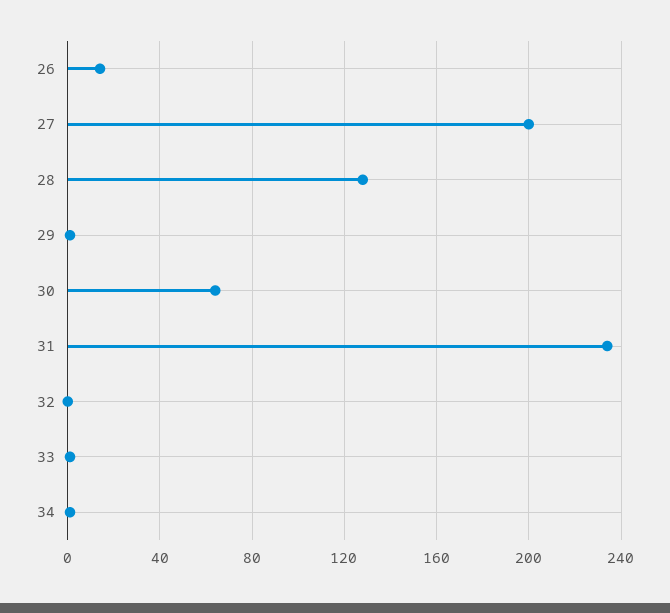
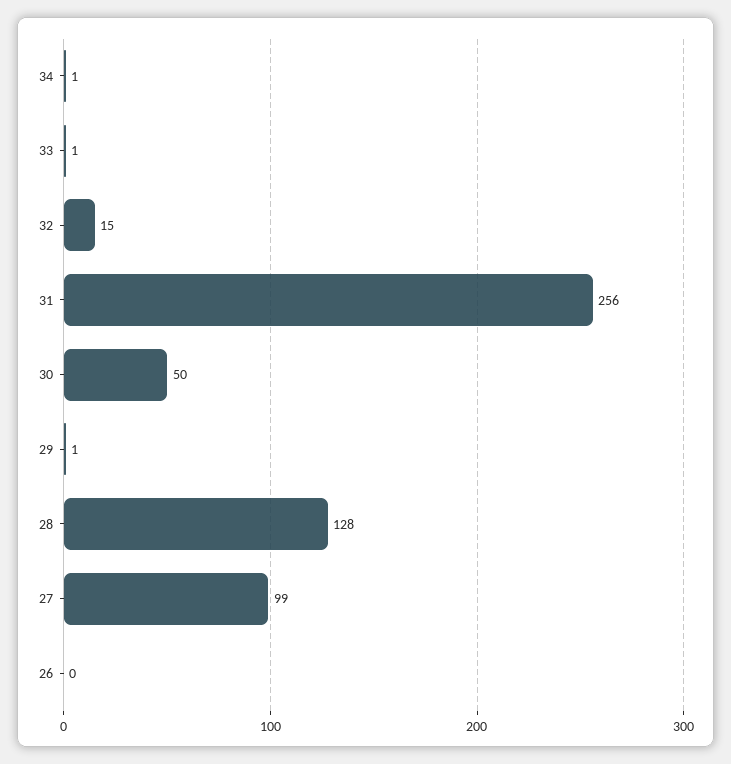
26: 15 -> 0
27: 200 -> 99
30: 65 -> 50
31: 235 -> 256
32: 0 -> 15

